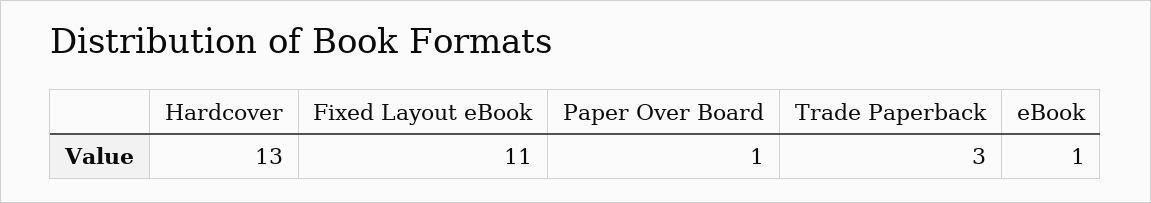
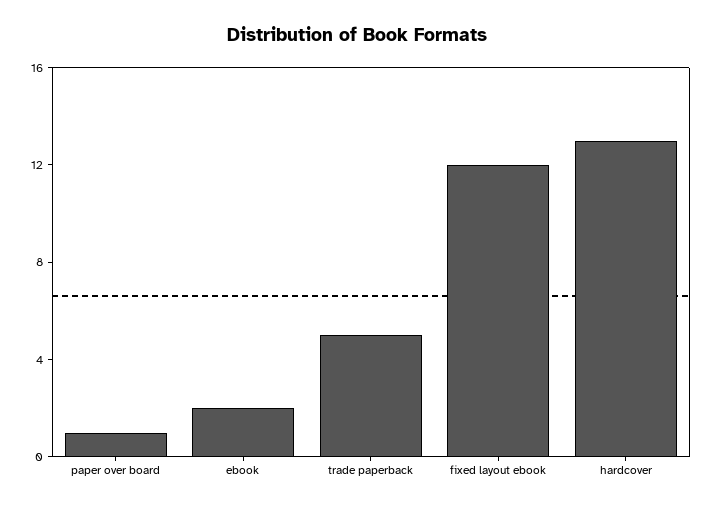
Fixed Layout eBook: 11 -> 12
Trade Paperback: 3 -> 5
eBook: 1 -> 2

